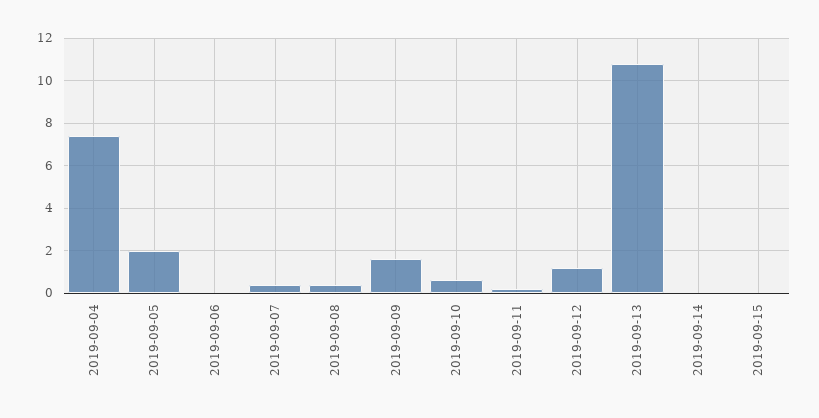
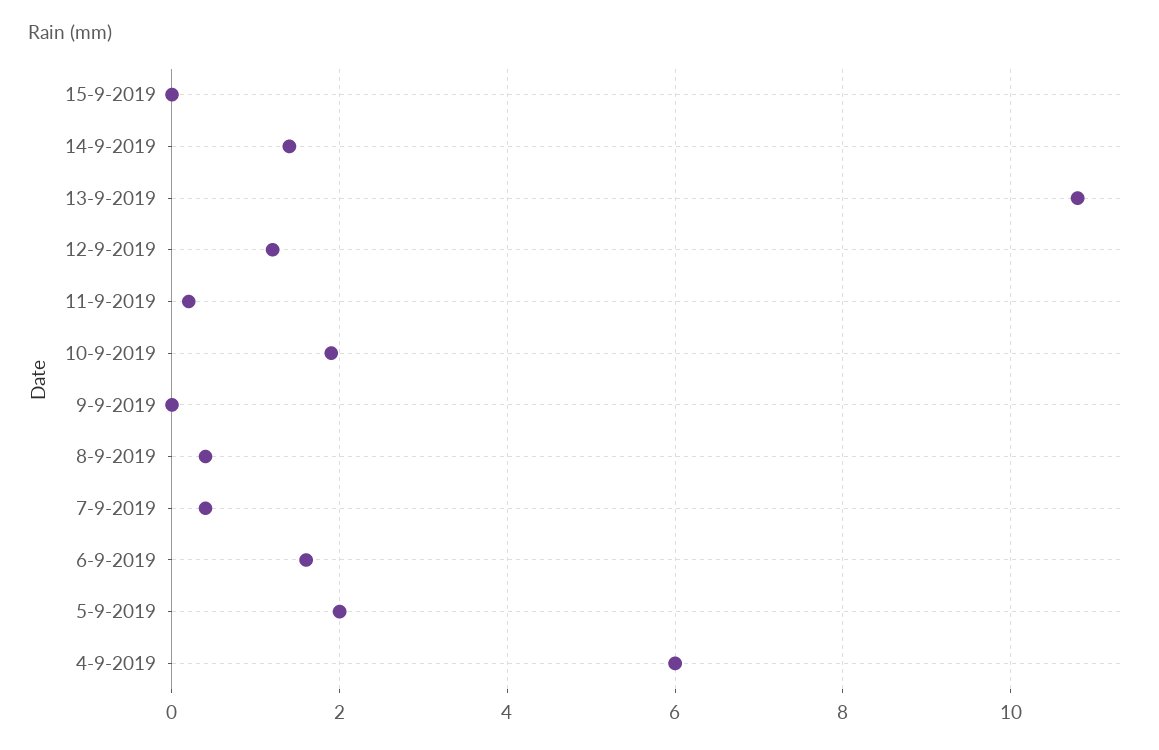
2019-09-04: 7.5 -> 6
2019-09-06: 0 -> 1.5
2019-09-09: 1.5 -> 0
2019-09-10: 0.5 -> 2
2019-09-14: 0 -> 1.5

